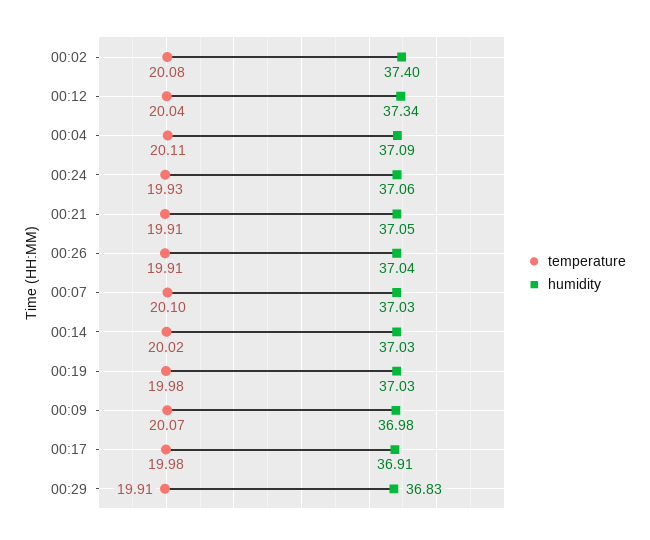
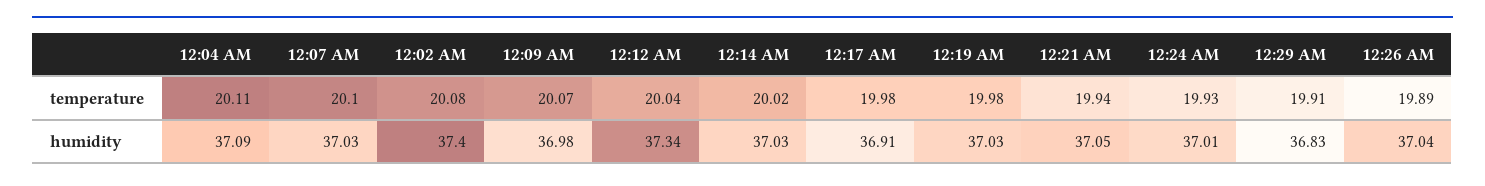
humidity, 00:24: 37.06 -> 37.01
temperature, 00:21: 19.91 -> 19.94
temperature, 00:26: 19.91 -> 19.89

